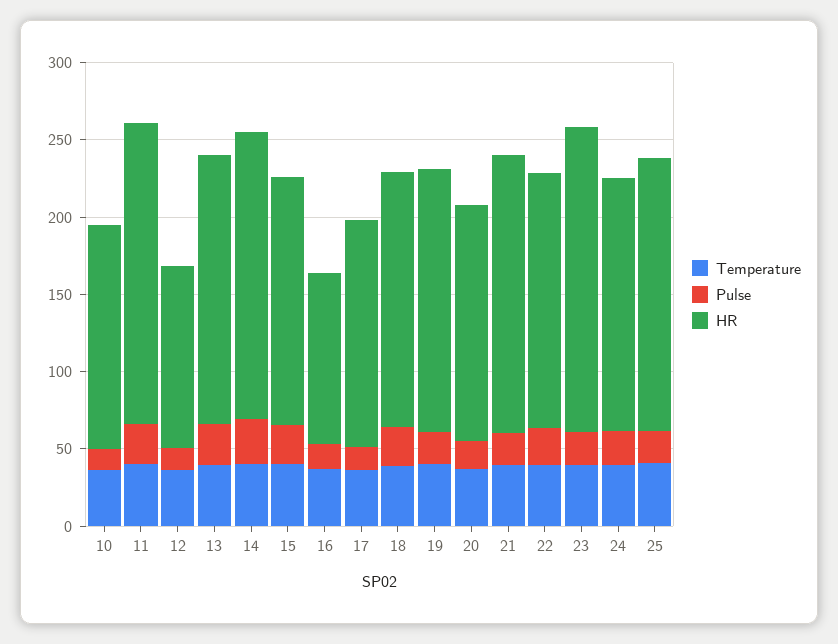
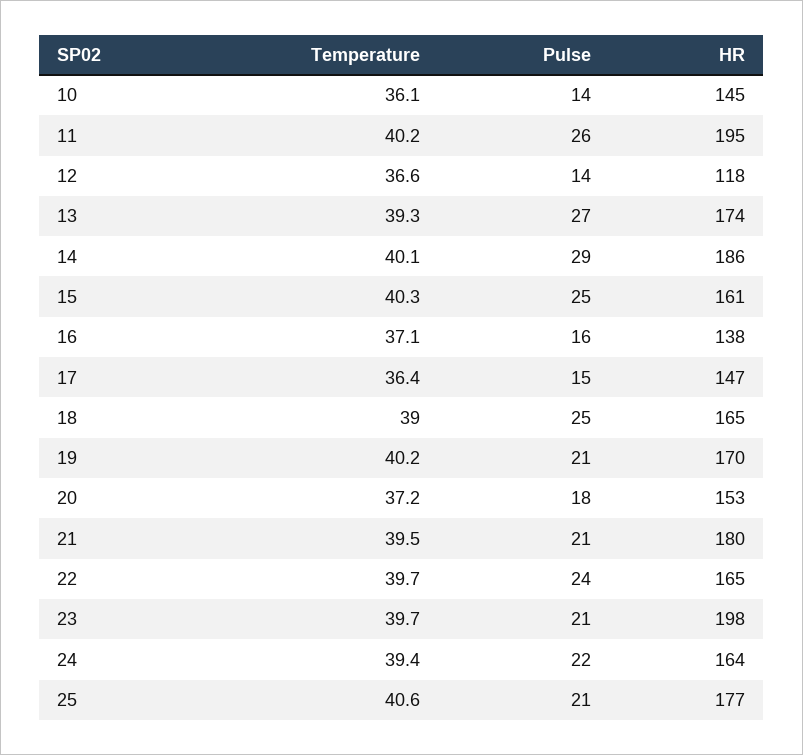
HR, 16: 110 -> 138

